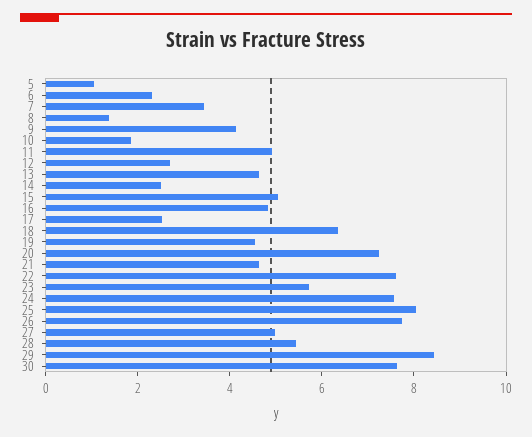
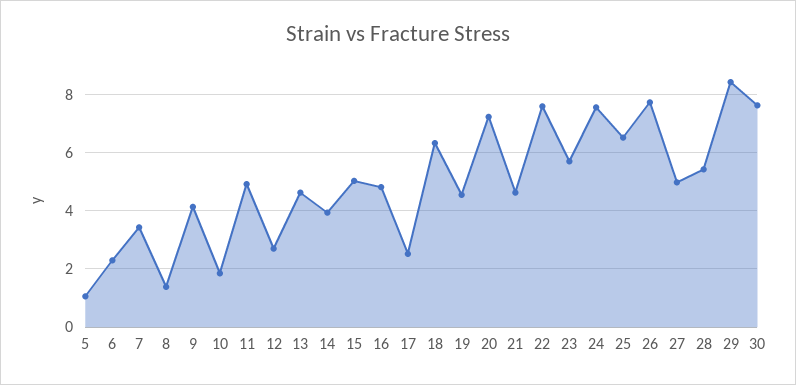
14: 2.5 -> 4
25: 8 -> 6.5

